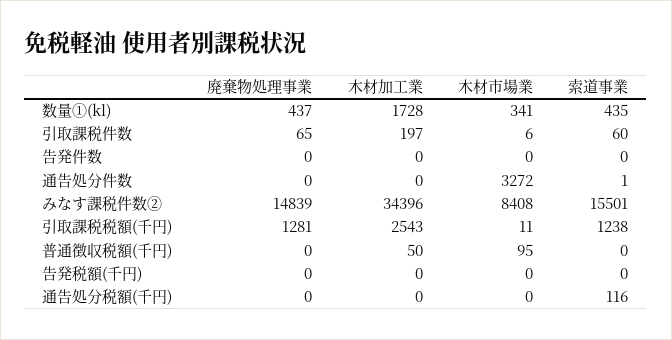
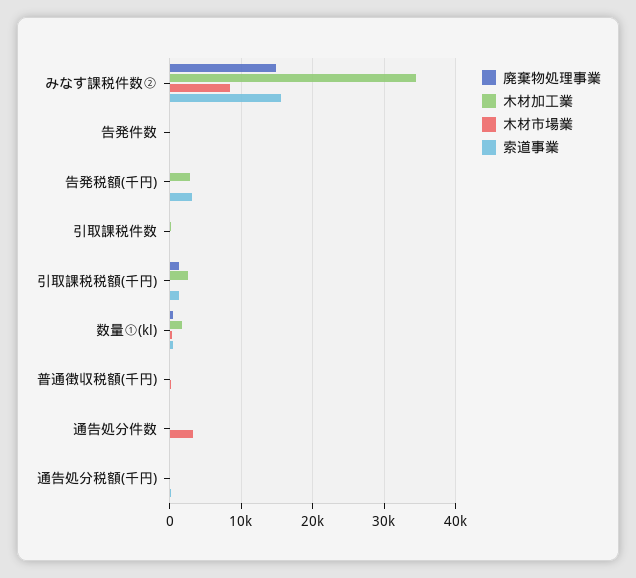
木材加工業, 告発税額(千円): 0 -> 3000
索道事業, 告発税額(千円): 0 -> 3000

